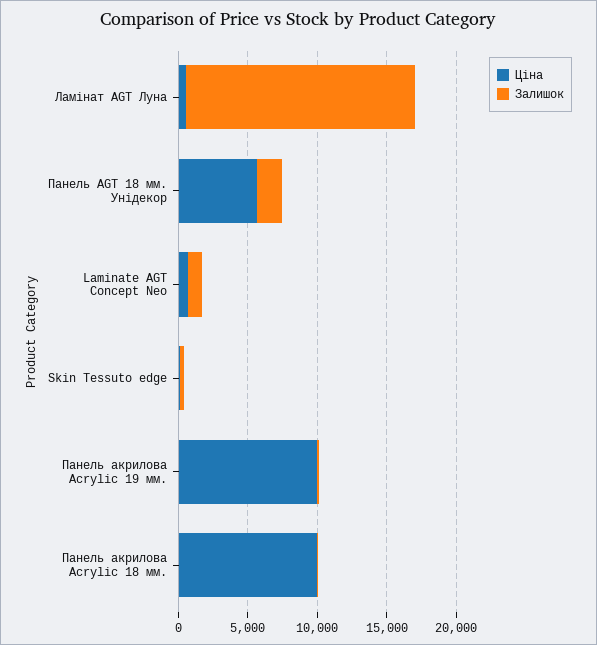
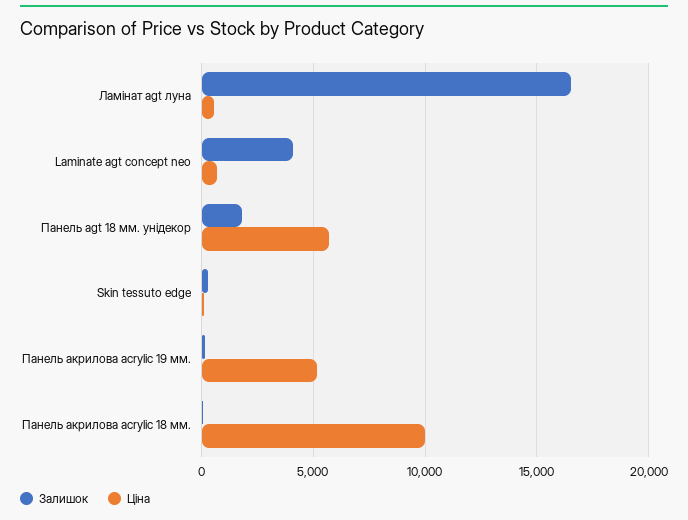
Залишок, Laminate AGT Concept Neo: 1000 -> 4000
Ціна, Панель акрилова Acrylic 19 мм.: 10000 -> 5000

